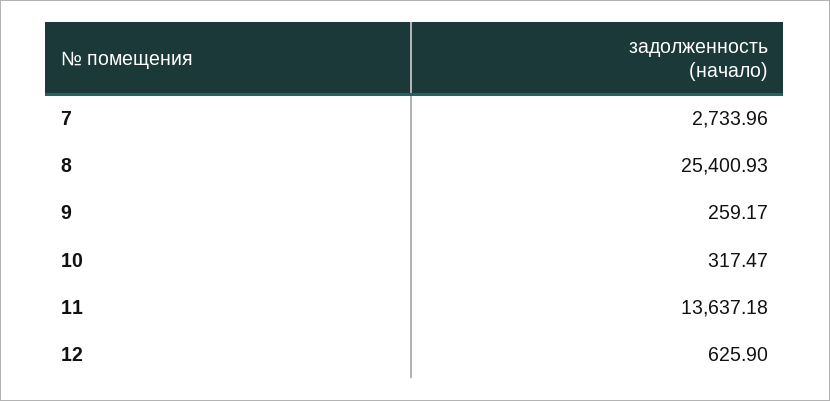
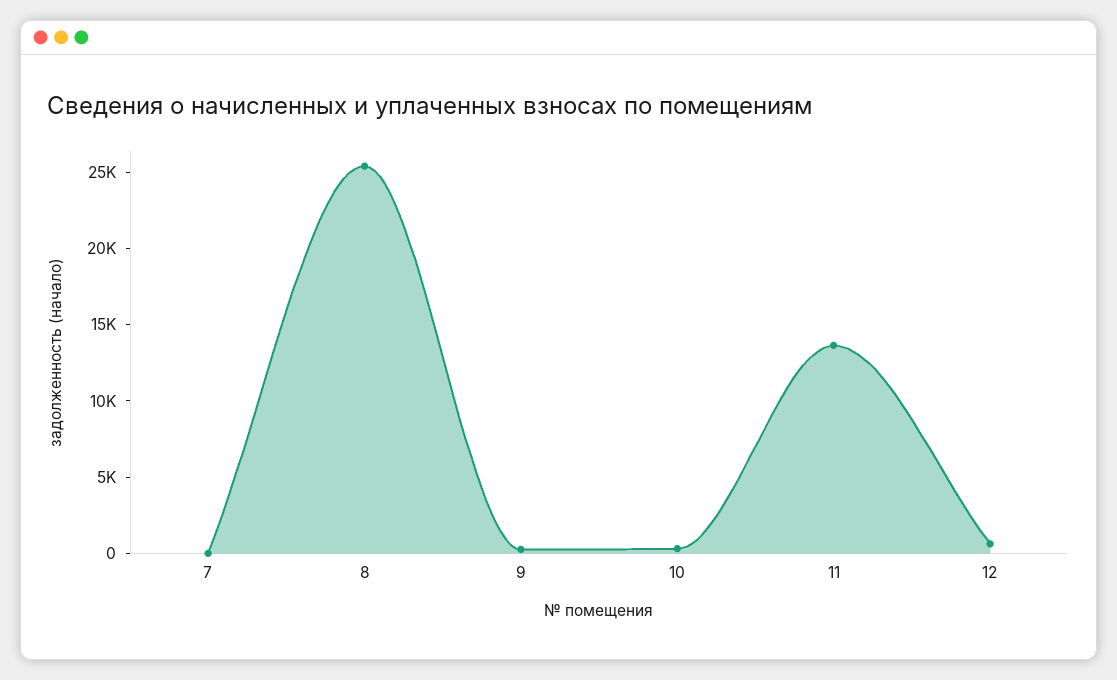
7: 2733.96 -> 0

